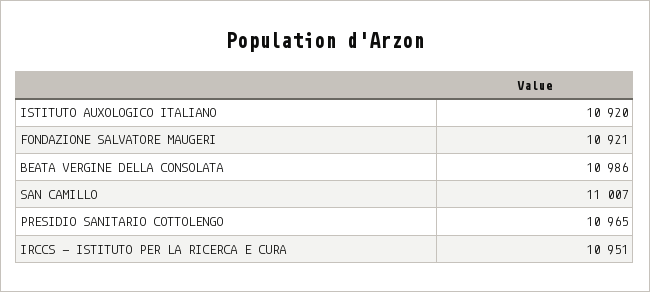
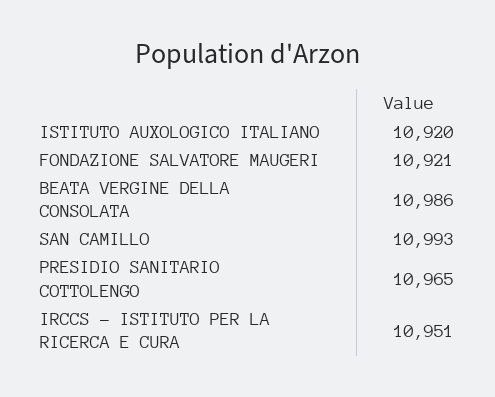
SAN CAMILLO: 11007 -> 10993

